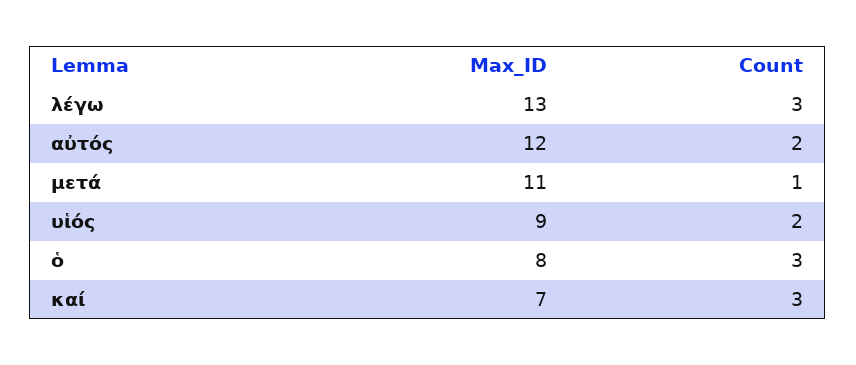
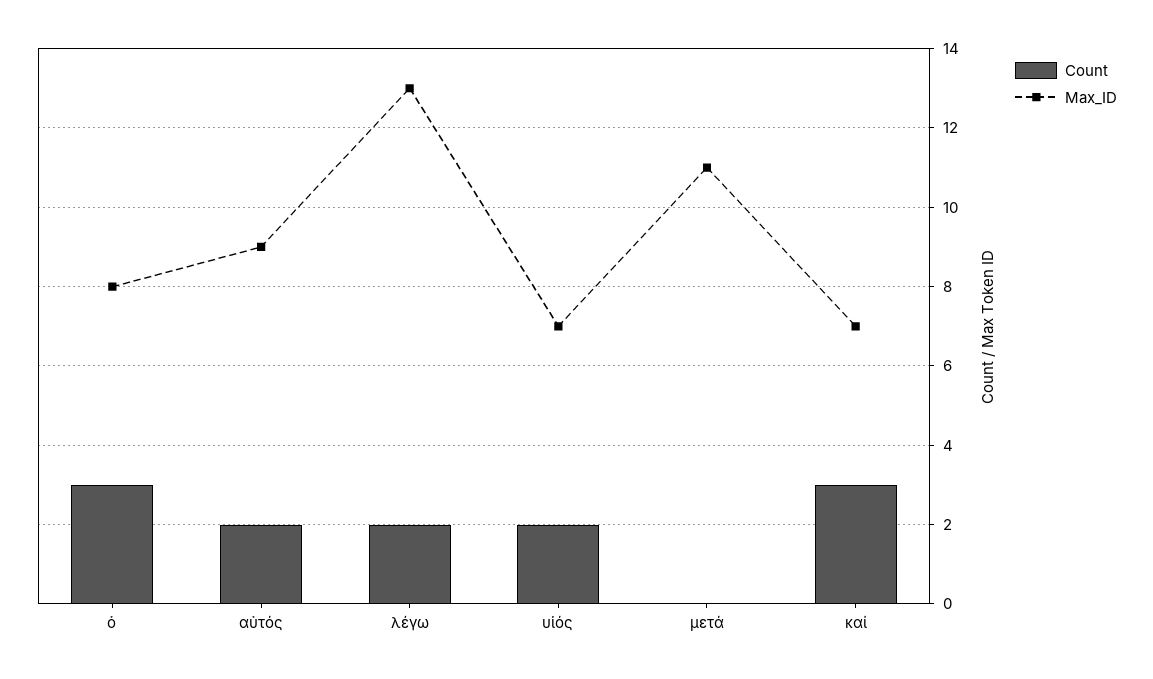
Count, λέγω: 3 -> 2
Max_ID, αὐτός: 12 -> 9
Count, μετά: 1 -> 0
Max_ID, υἱός: 9 -> 7

